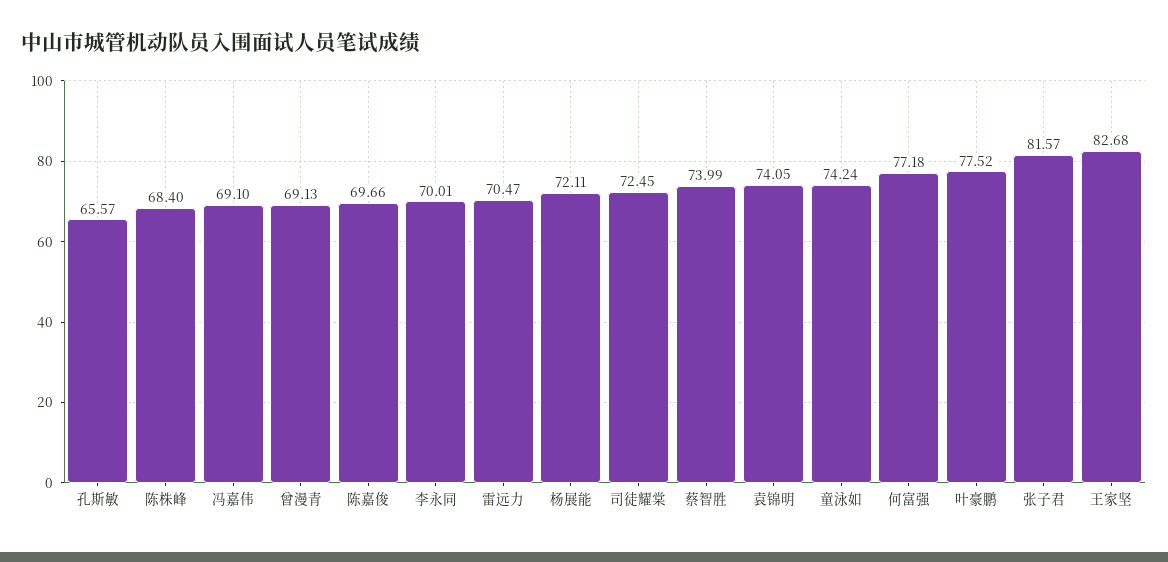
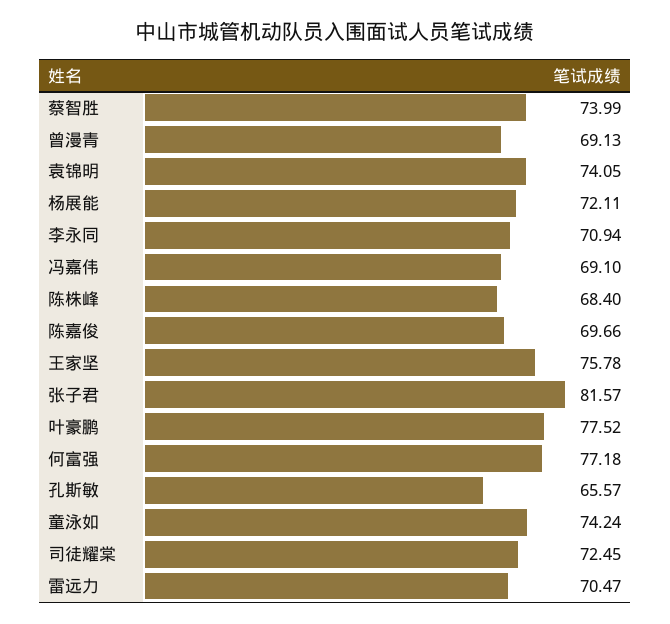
李永同: 70.01 -> 70.94
王家坚: 82.68 -> 75.78

